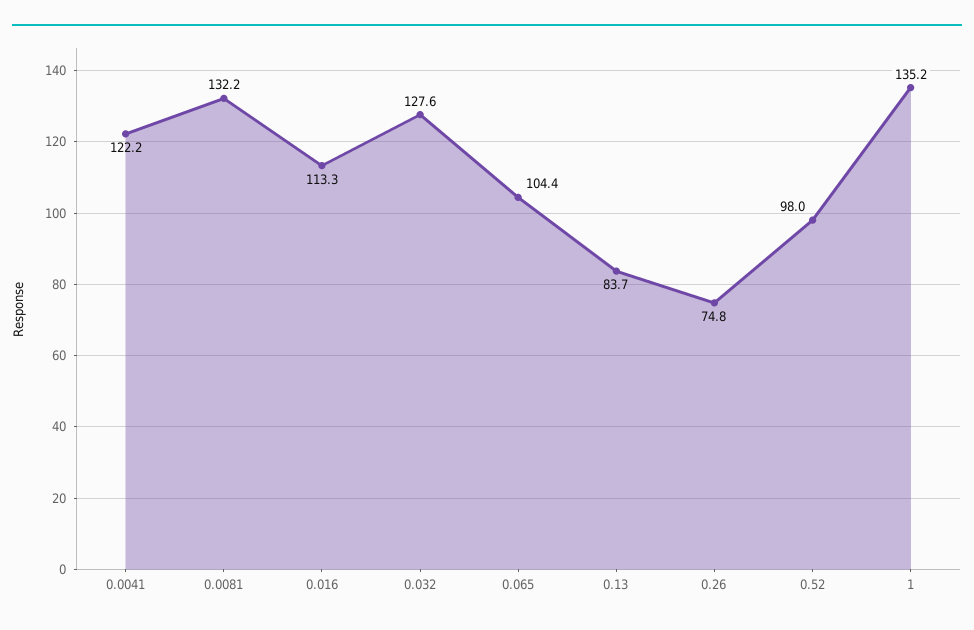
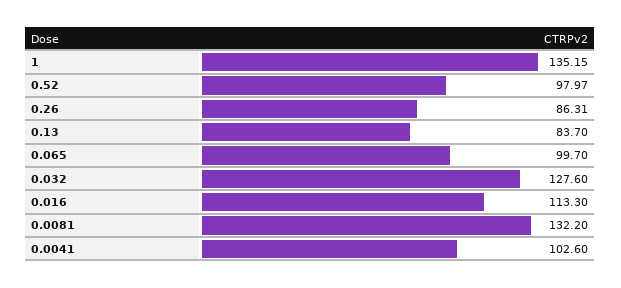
0.0041: 122.2 -> 102.6
0.065: 104.4 -> 99.7
0.26: 74.8 -> 86.31

